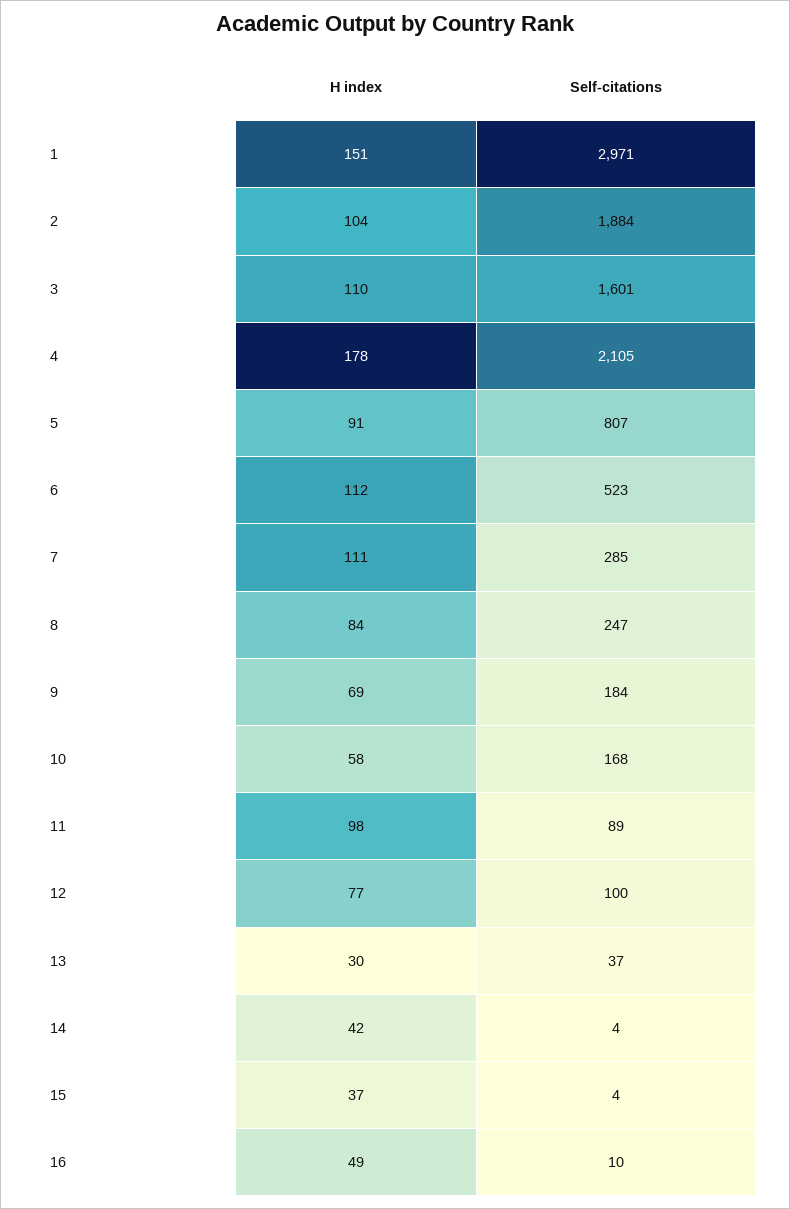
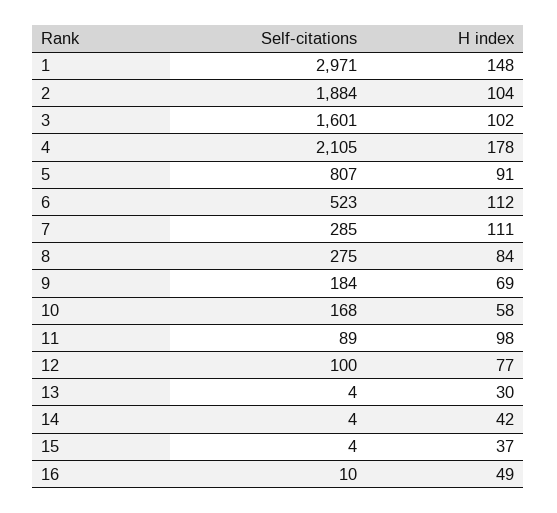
H index, 1: 151 -> 148
H index, 3: 110 -> 102
Self-citations, 8: 247 -> 275
Self-citations, 13: 37 -> 4

